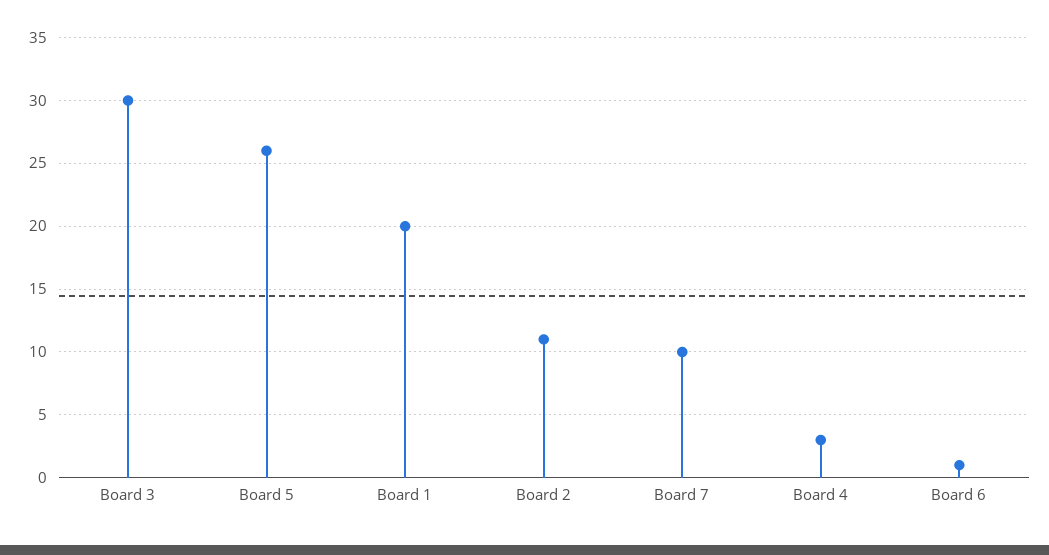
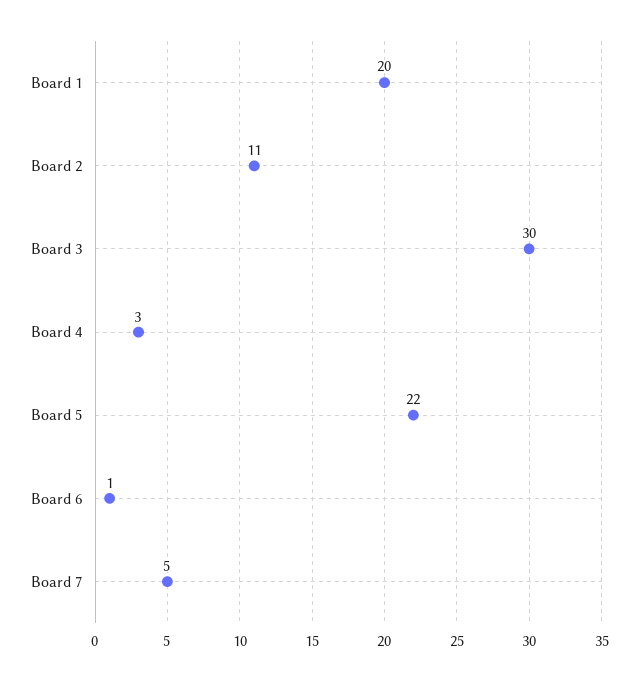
Board 5: 26 -> 22
Board 7: 10 -> 5

